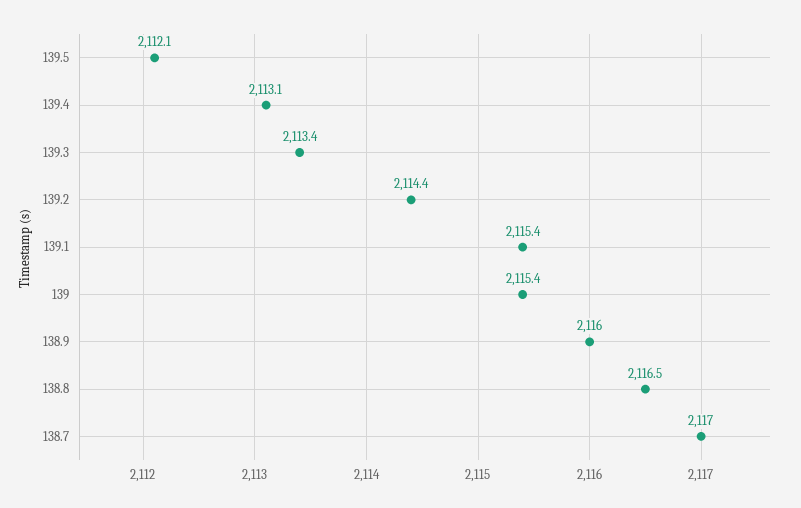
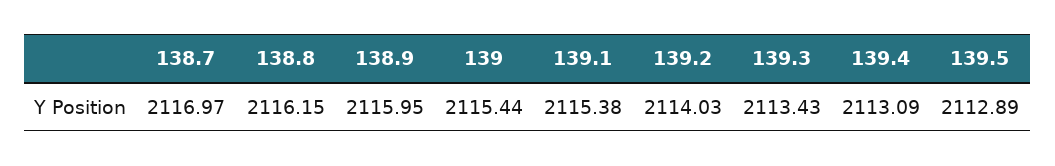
139.5: 2112.1 -> 2112.89
139.2: 2114.4 -> 2114.03
138.8: 2116.5 -> 2116.15

